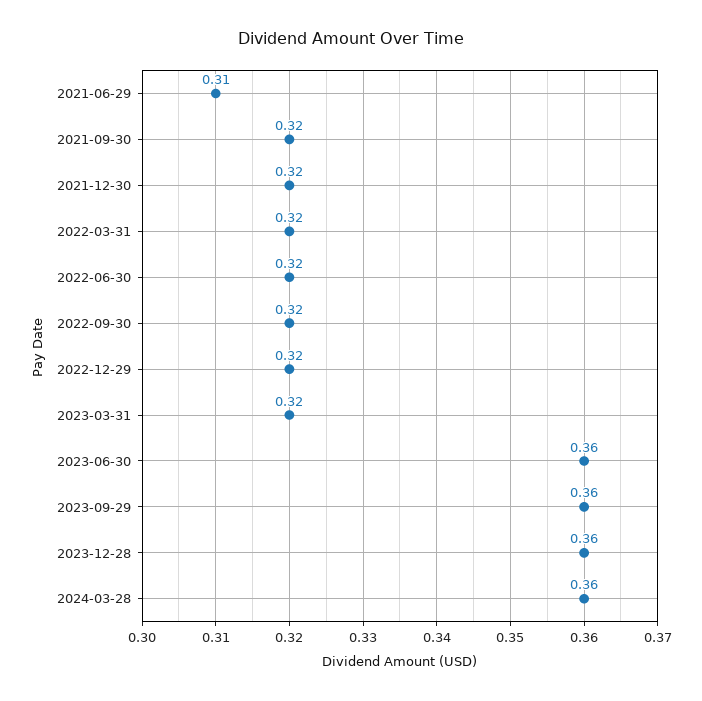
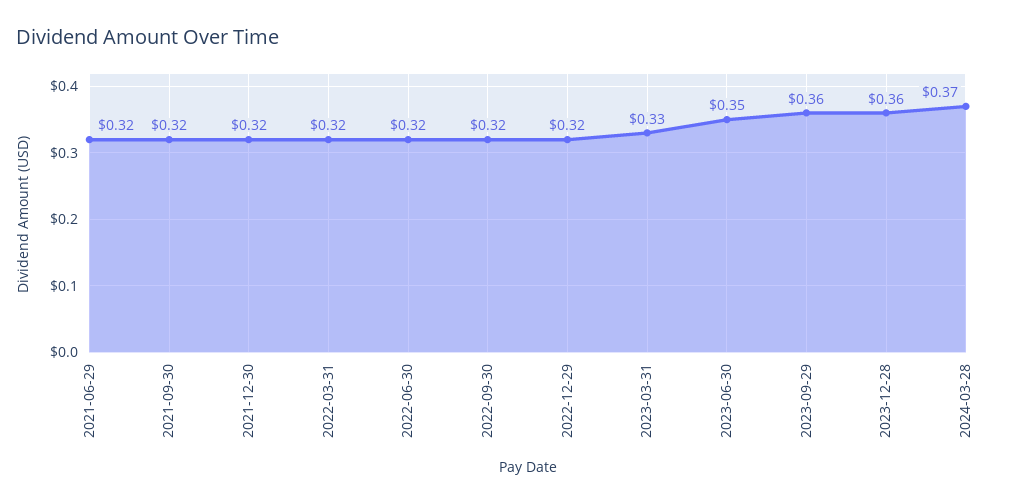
2021-06-29: 0.31 -> 0.32
2023-03-31: 0.32 -> 0.33
2023-06-30: 0.36 -> 0.35
2024-03-28: 0.36 -> 0.37

